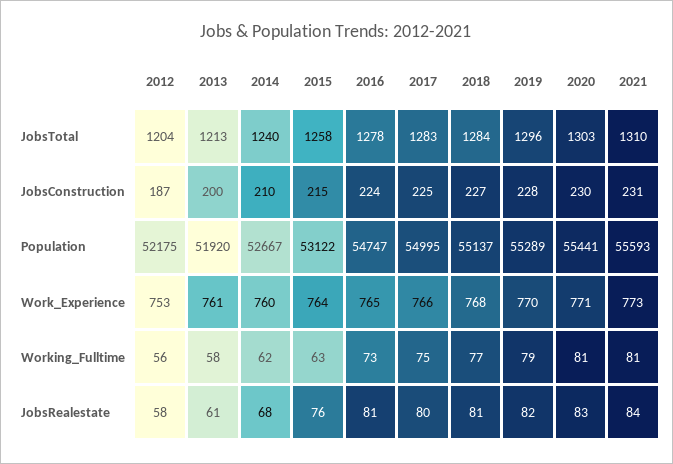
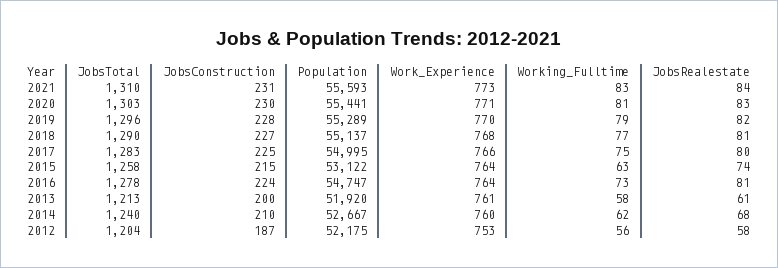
2018, JobsTotal: 1284 -> 1290
2016, Work_Experience: 765 -> 764
2021, Working_Fulltime: 81 -> 83
2015, JobsRealestate: 76 -> 74

